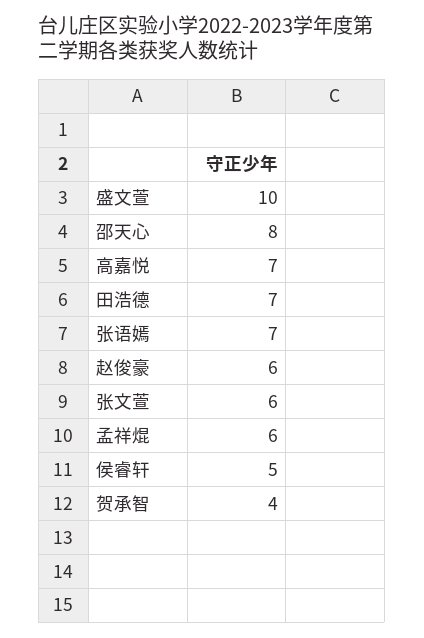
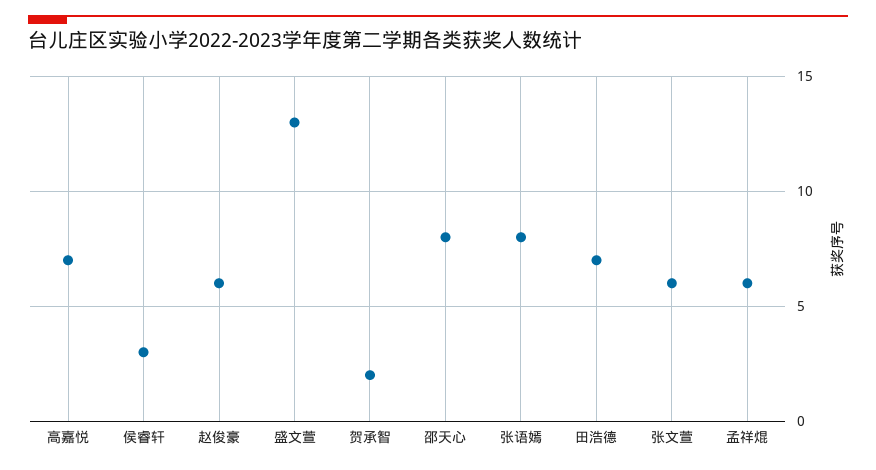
盛文萱: 10 -> 13
张语嫣: 7 -> 8
侯睿轩: 5 -> 3
贺承智: 4 -> 2

